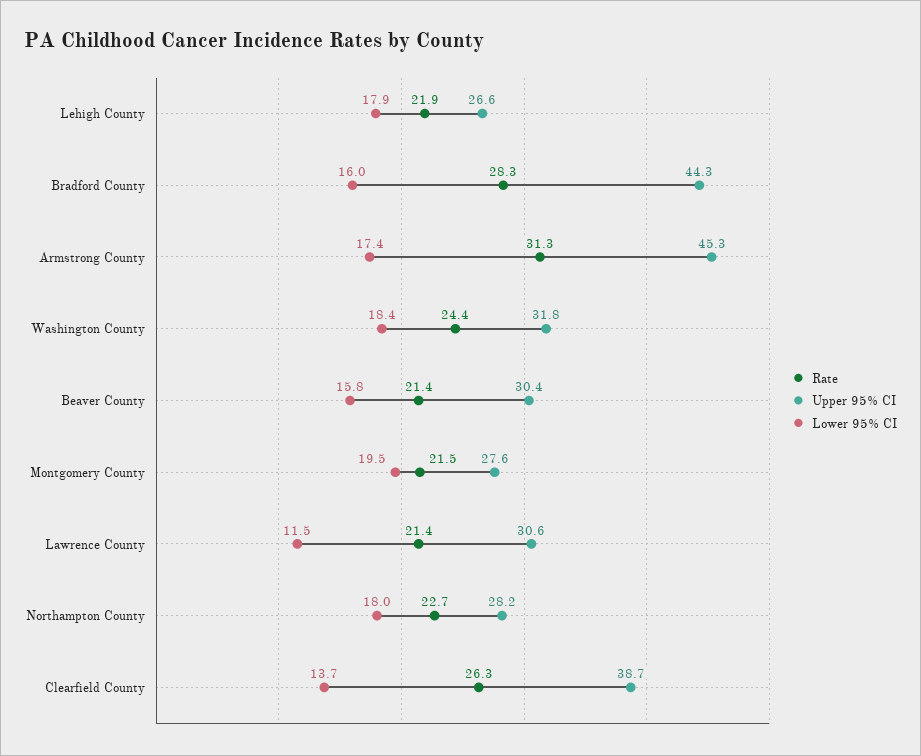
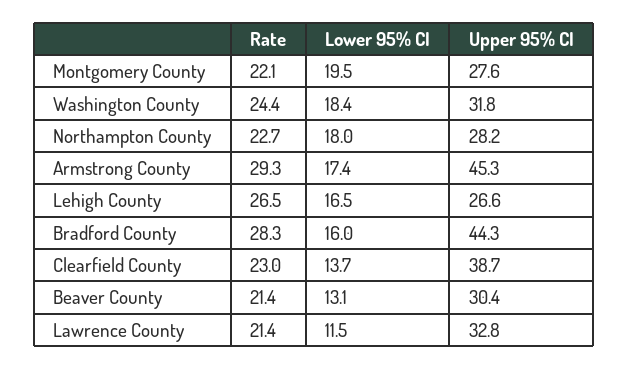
Rate, Lehigh County: 21.9 -> 26.5
Lower 95% CI, Lehigh County: 17.9 -> 16.5
Rate, Armstrong County: 31.3 -> 29.3
Lower 95% CI, Beaver County: 15.8 -> 13.1
Rate, Montgomery County: 21.5 -> 22.1
Upper 95% CI, Lawrence County: 30.6 -> 32.8
Rate, Clearfield County: 26.3 -> 23

